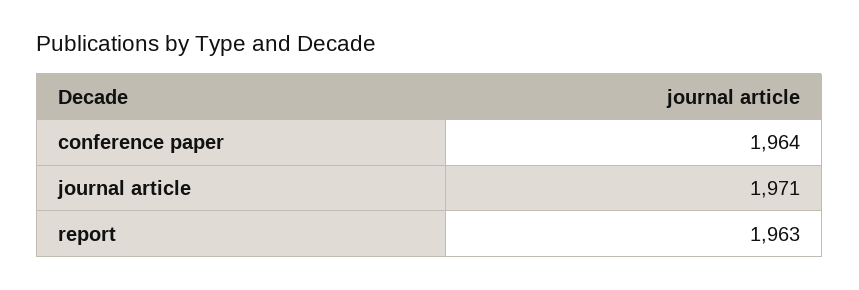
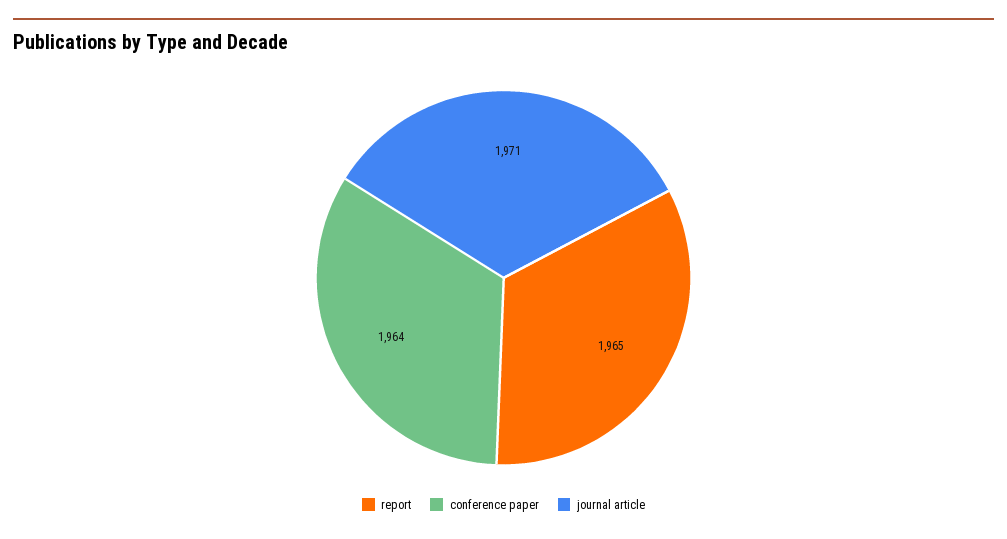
report: 1963 -> 1965

